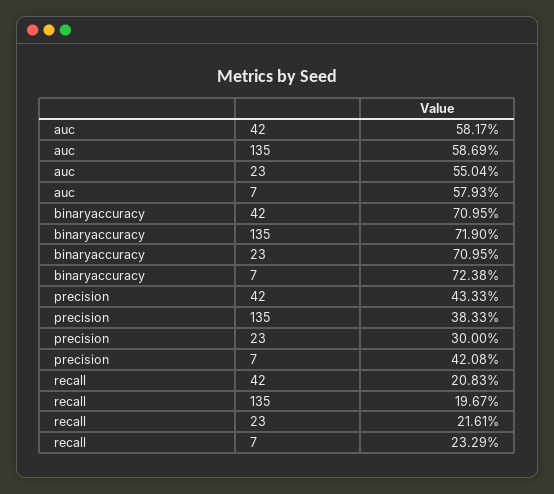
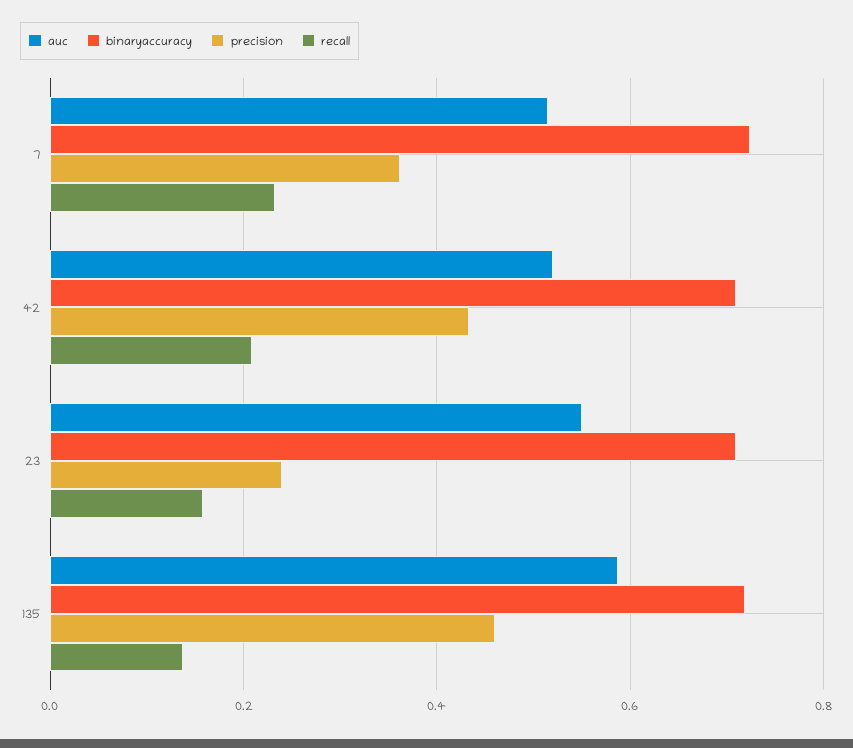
auc, 42: 0.5817 -> 0.52
auc, 7: 0.5793 -> 0.52
precision, 135: 0.3833 -> 0.46
precision, 23: 0.3 -> 0.24
precision, 7: 0.4208 -> 0.36
recall, 135: 0.1967 -> 0.14
recall, 23: 0.2161 -> 0.16

